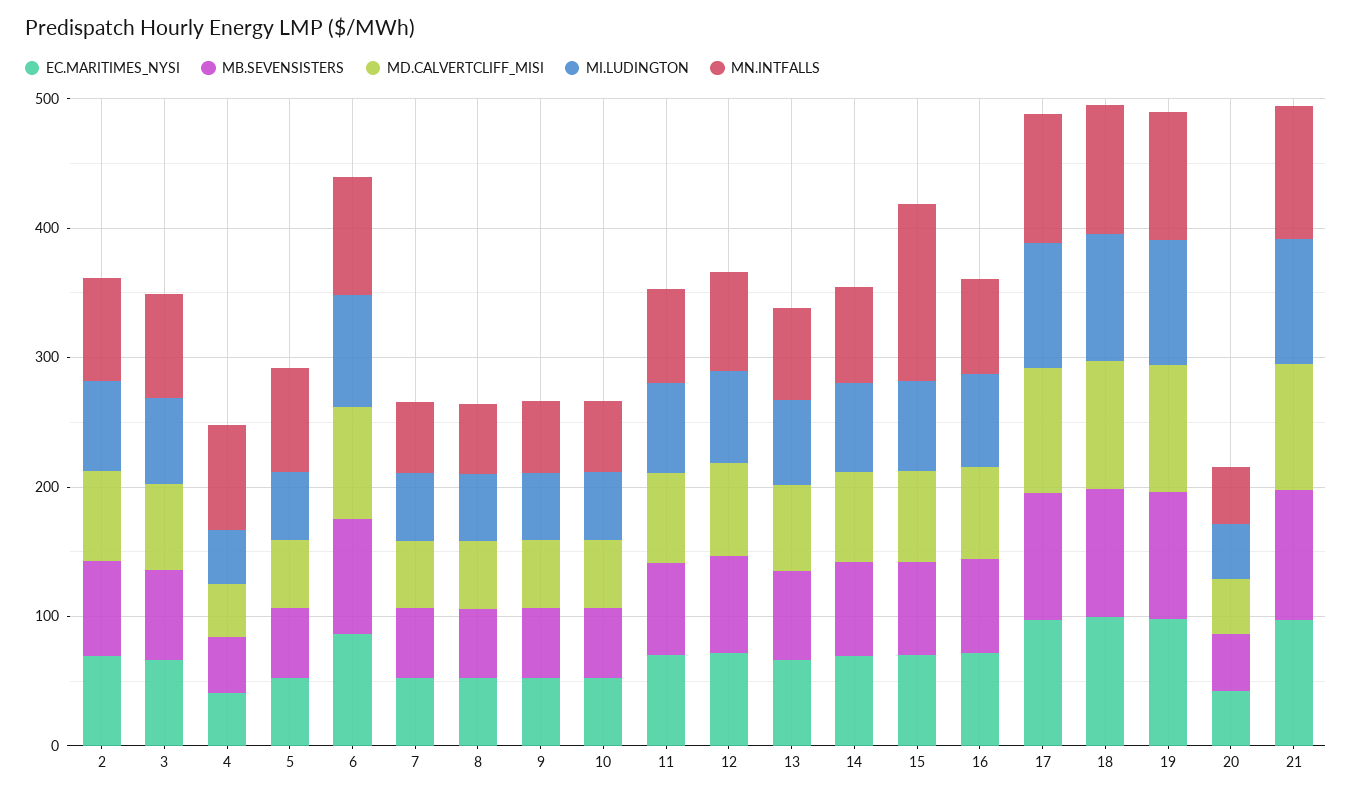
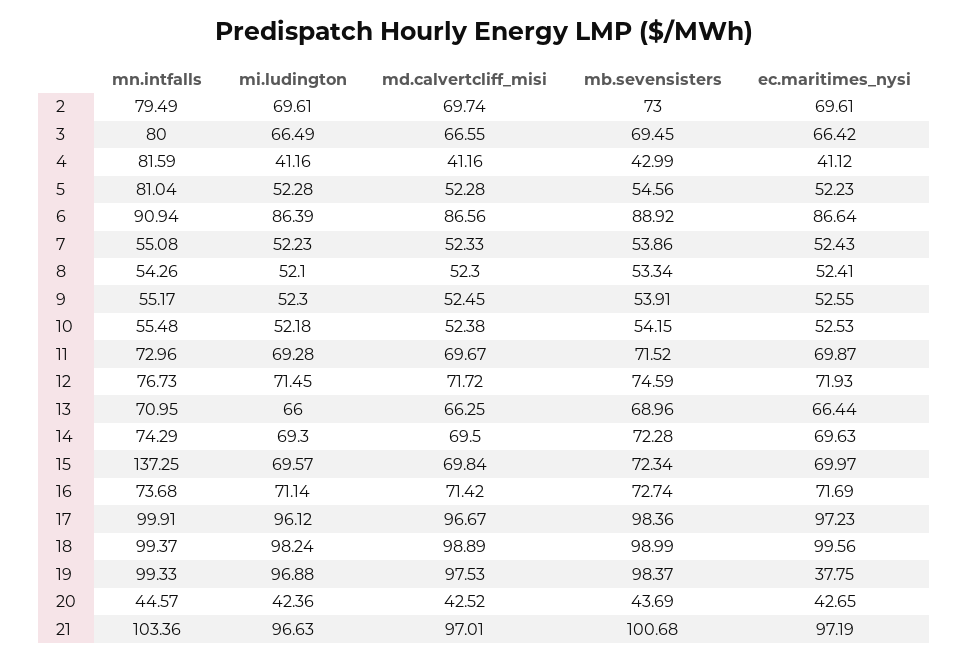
EC.MARITIMES_NYSI, 19: 100 -> 37.75

